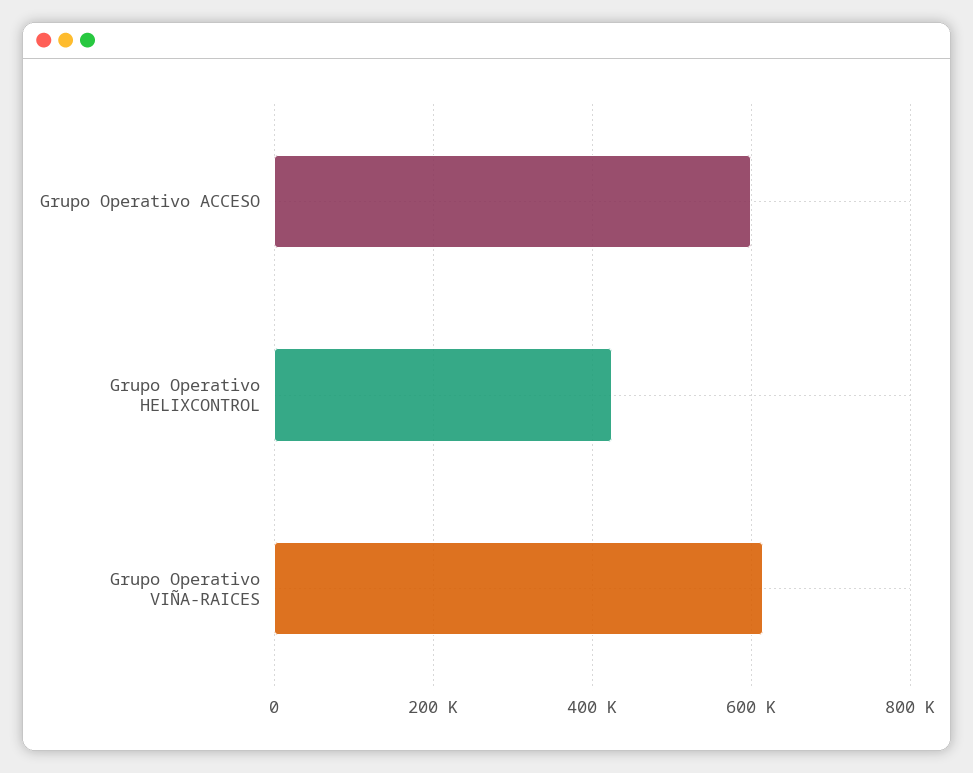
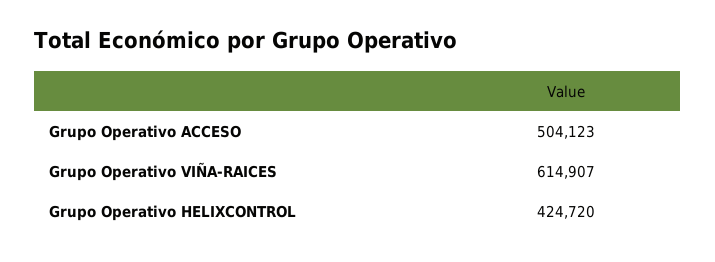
Grupo Operativo ACCESO: 600000 -> 504123

